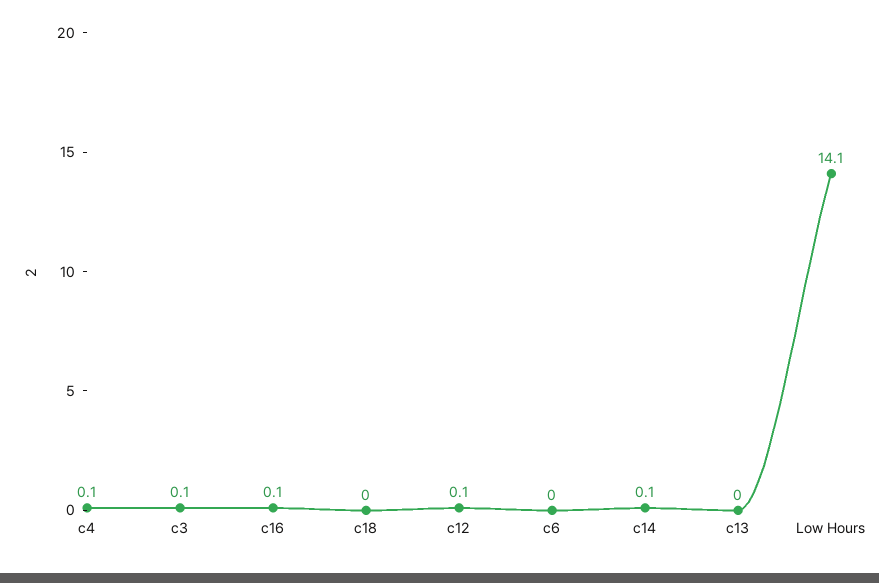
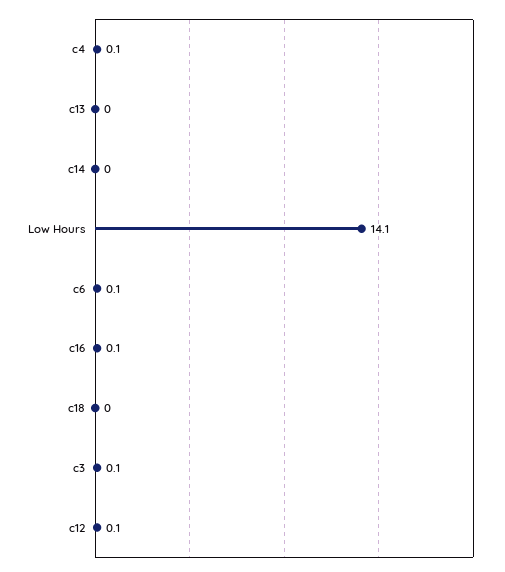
c6: 0 -> 0.1
c14: 0.1 -> 0

